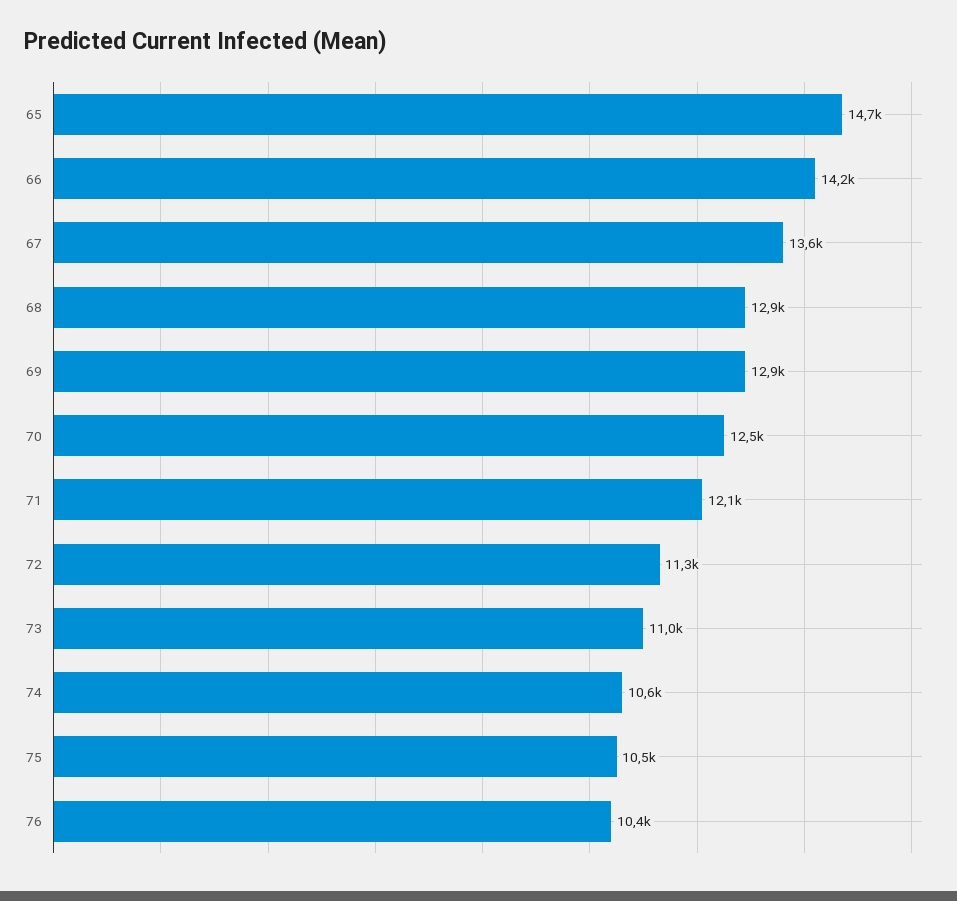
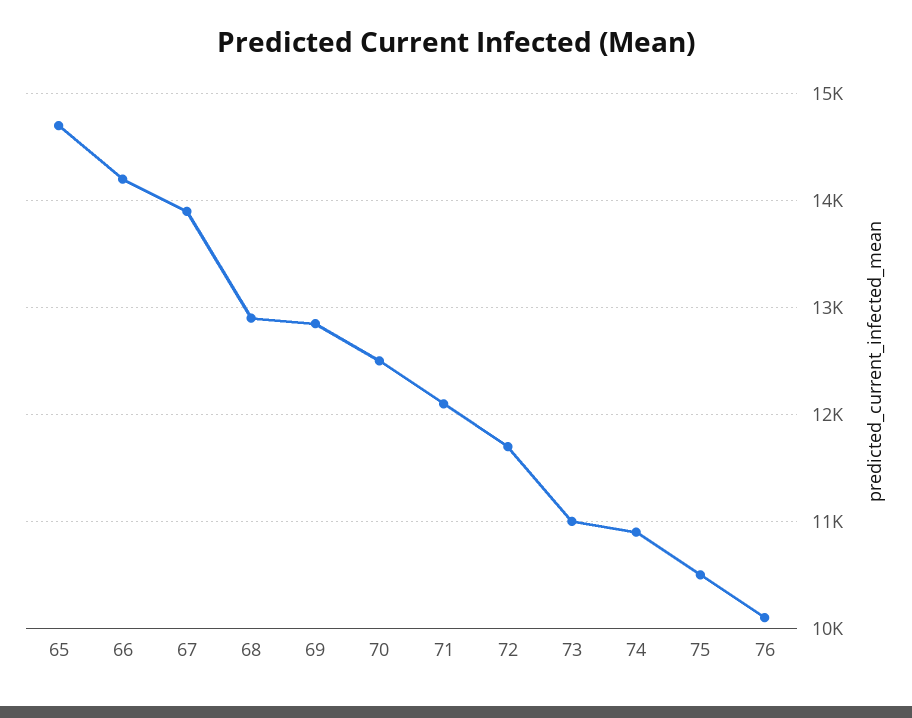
67: 13600 -> 13900
72: 11300 -> 11700
74: 10600 -> 10900
76: 10400 -> 10100

